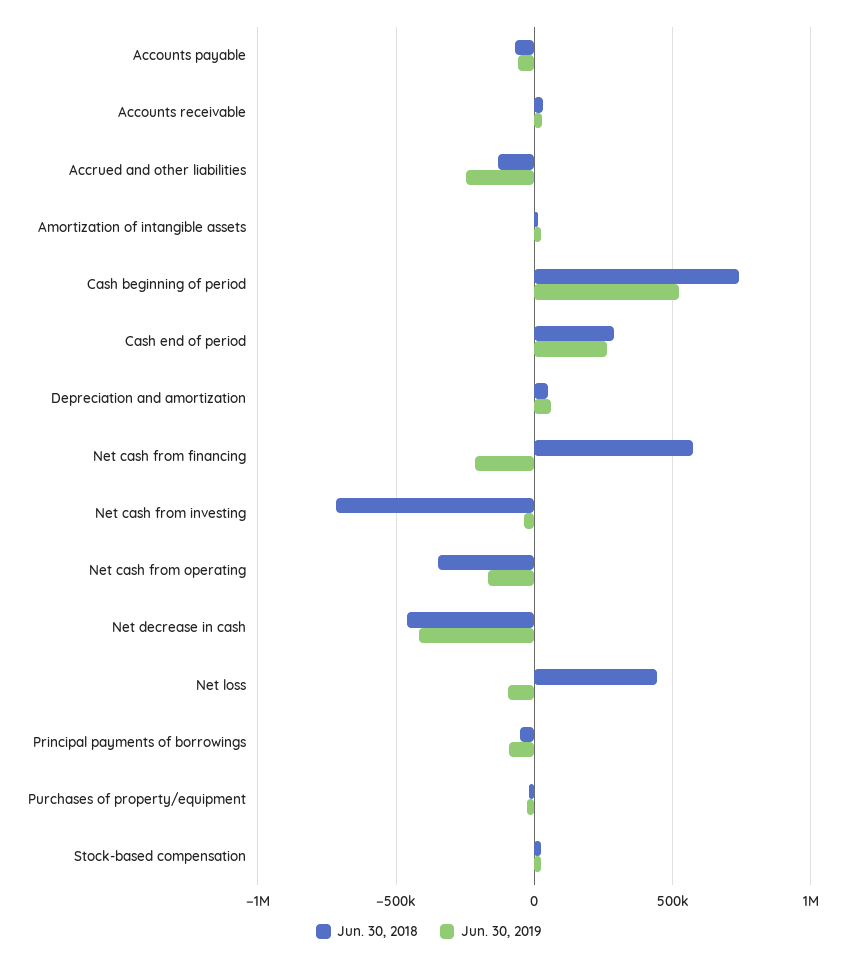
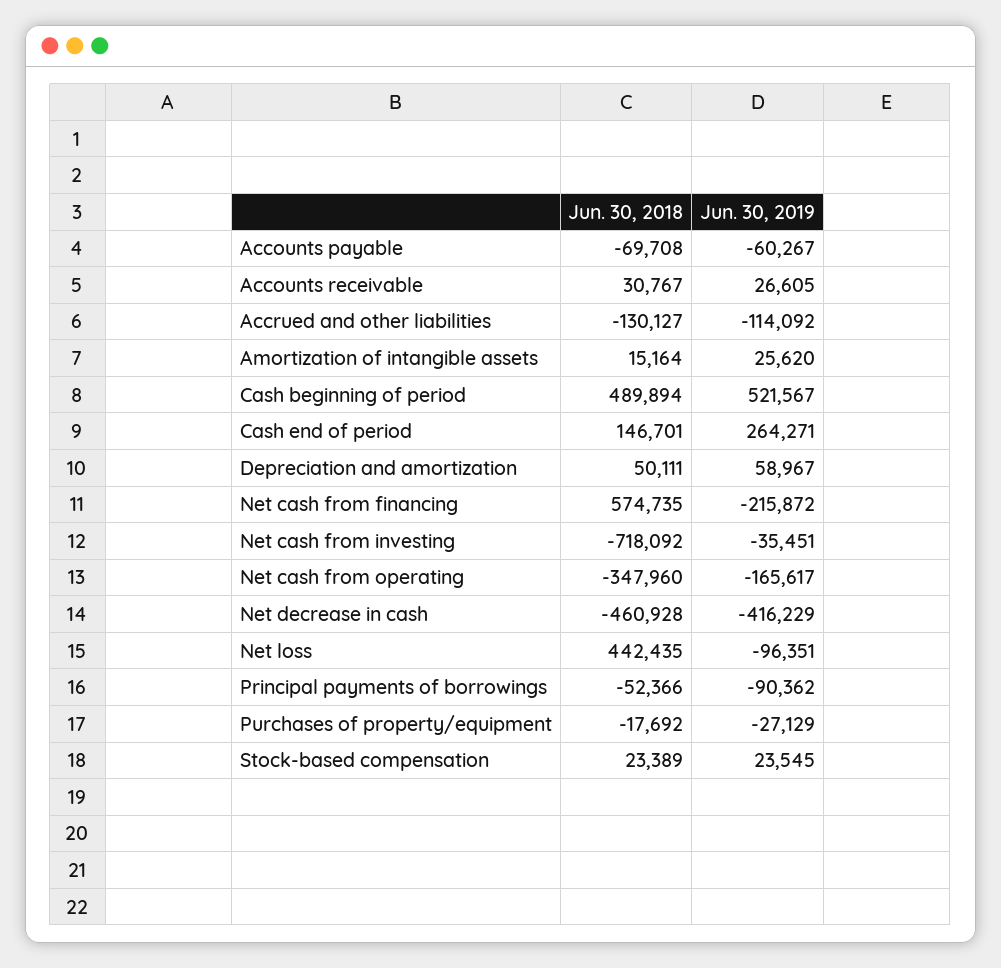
Jun. 30, 2019, Accrued and other liabilities: -250000 -> -114092
Jun. 30, 2018, Cash beginning of period: 750000 -> 489894
Jun. 30, 2018, Cash end of period: 300000 -> 146701

